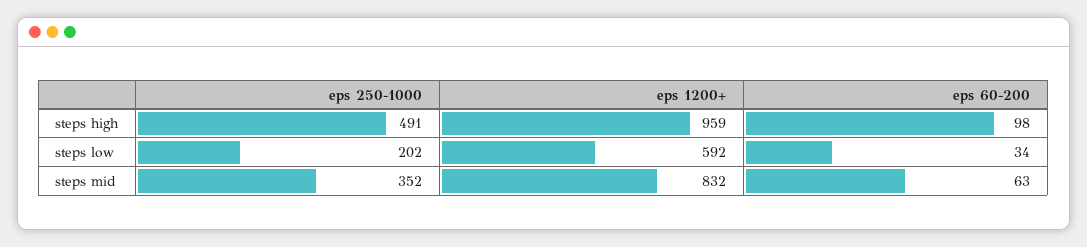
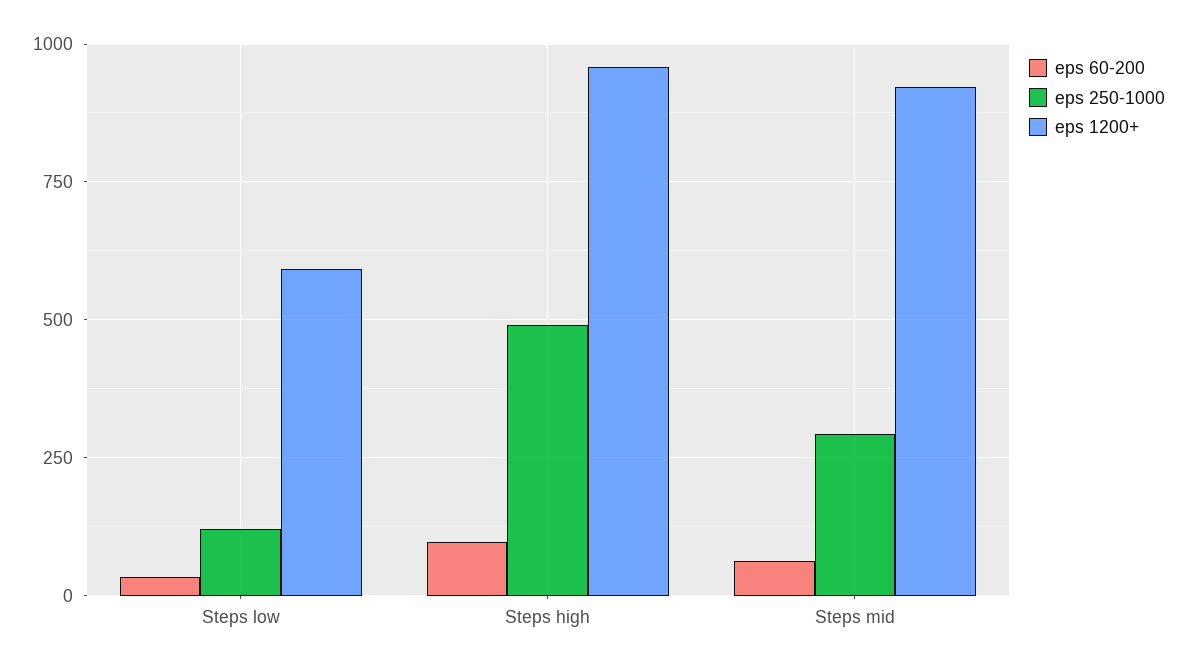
eps 250-1000, steps low: 202 -> 125
eps 250-1000, steps mid: 352 -> 300
eps 1200+, steps mid: 832 -> 925

